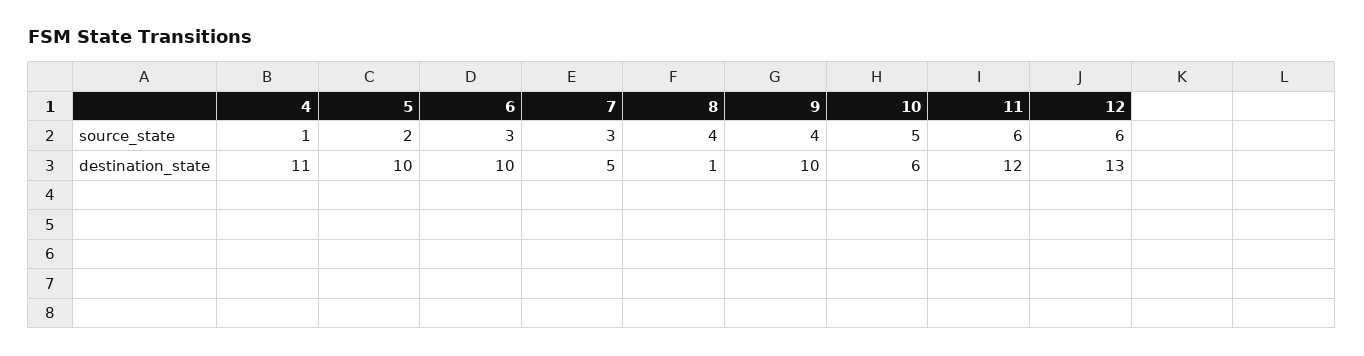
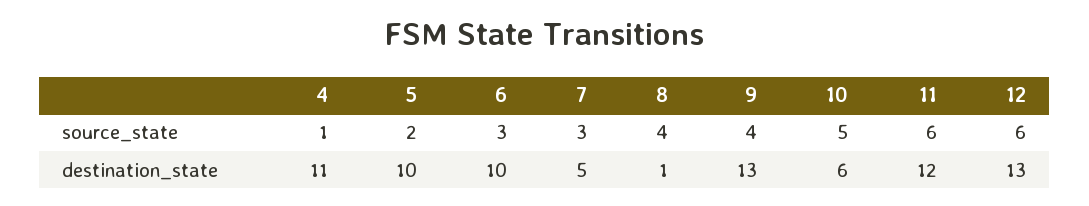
9, destination_state: 10 -> 13

